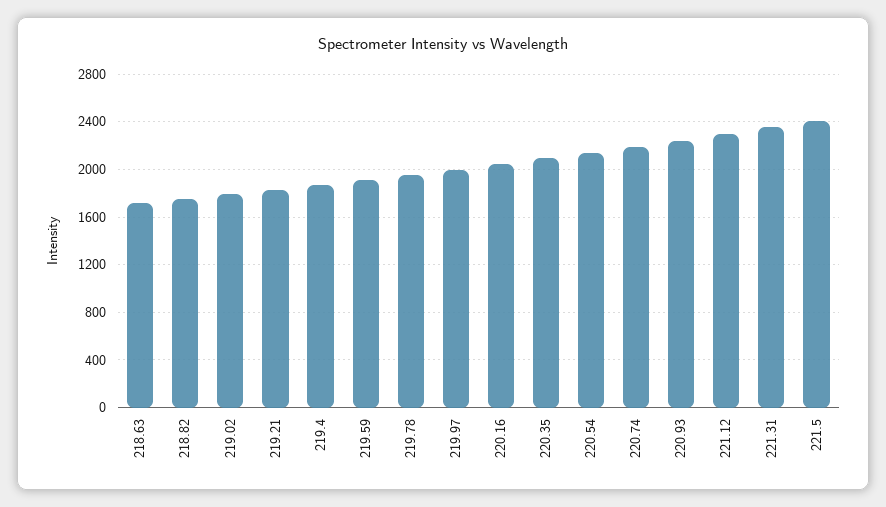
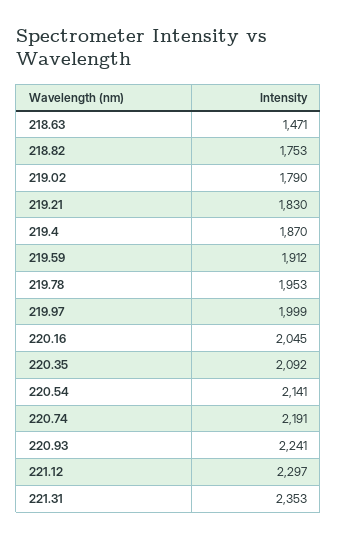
218.63: 1700 -> 1471
221.5: 2400 -> none

